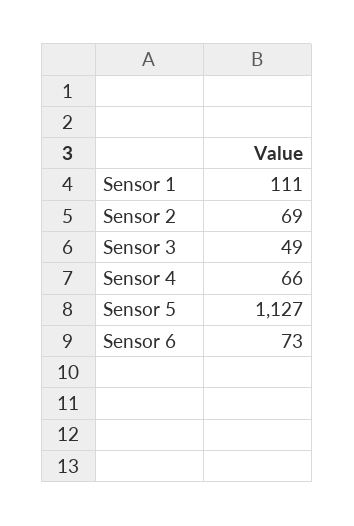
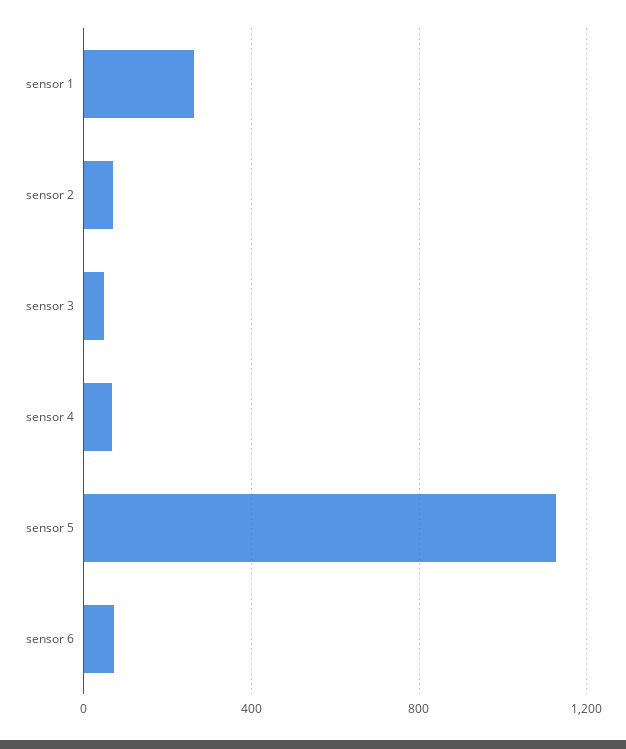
Sensor 1: 111 -> 250

